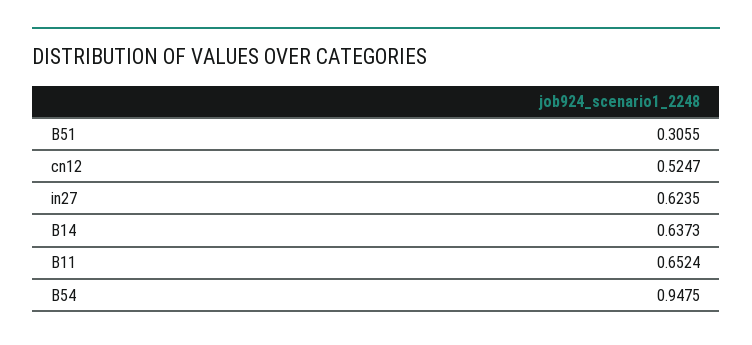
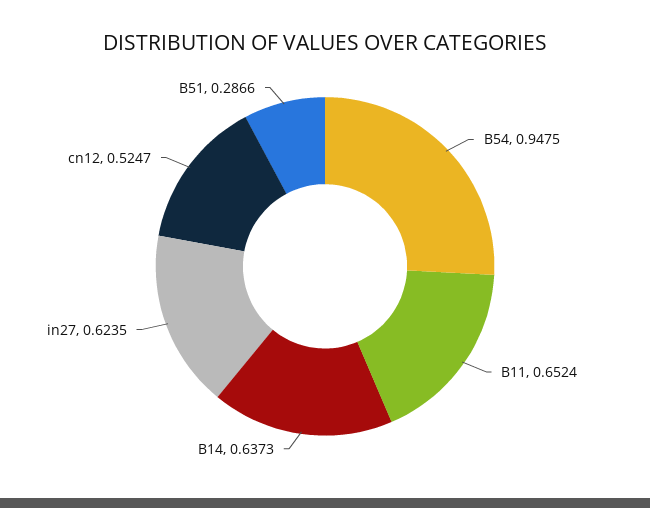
B51: 0.3055 -> 0.2866

